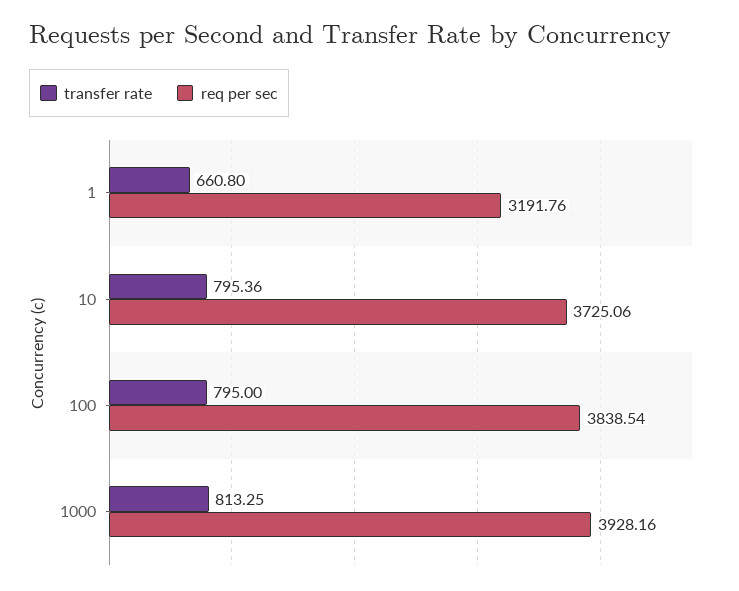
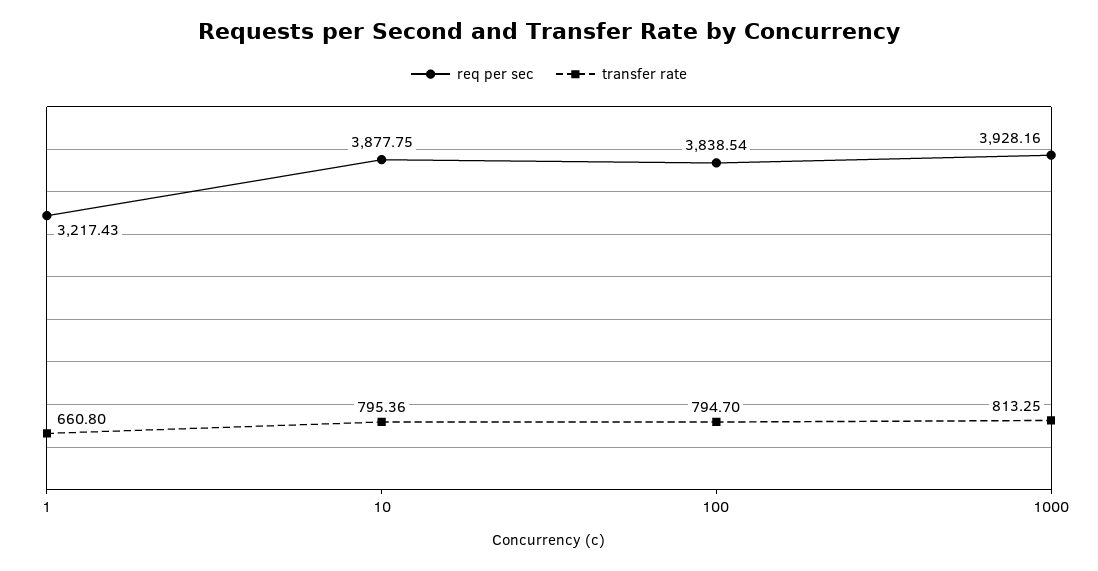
req per sec, 1: 3191.76 -> 3217.43
req per sec, 10: 3725.06 -> 3877.75
transfer rate, 100: 795 -> 794.7

